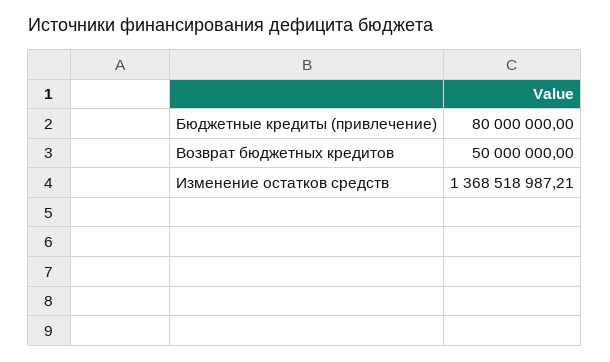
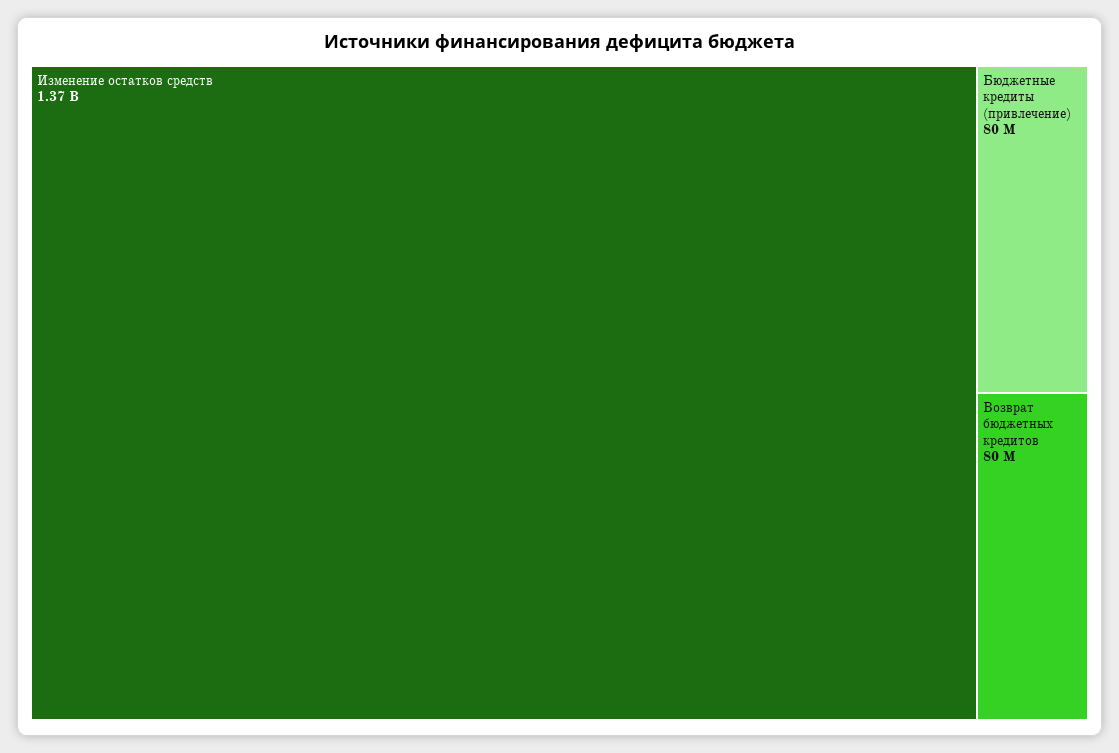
Возврат бюджетных кредитов: 50000000 -> 80000000

